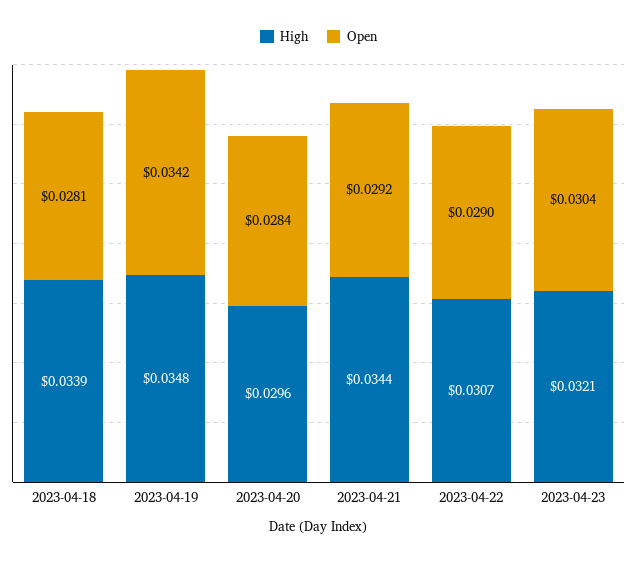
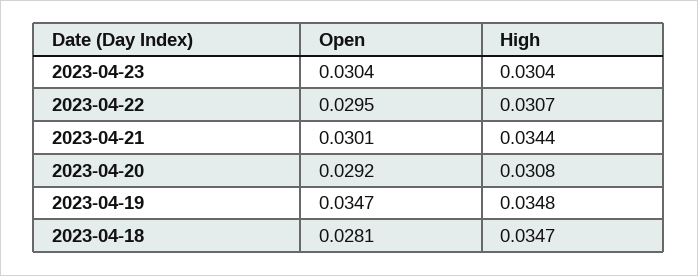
High, 2023-04-18: 0.0339 -> 0.0347
Open, 2023-04-19: 0.0342 -> 0.0347
High, 2023-04-20: 0.0296 -> 0.0308
Open, 2023-04-20: 0.0284 -> 0.0292
Open, 2023-04-21: 0.0292 -> 0.0301
Open, 2023-04-22: 0.029 -> 0.0295
High, 2023-04-23: 0.0321 -> 0.0304

